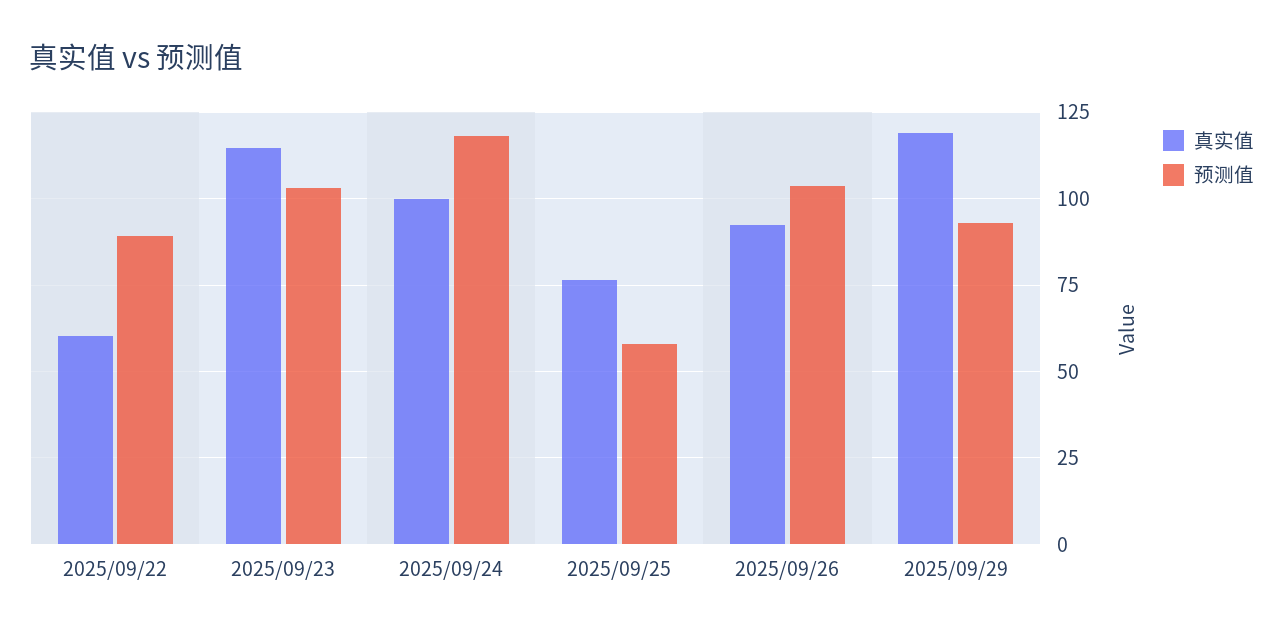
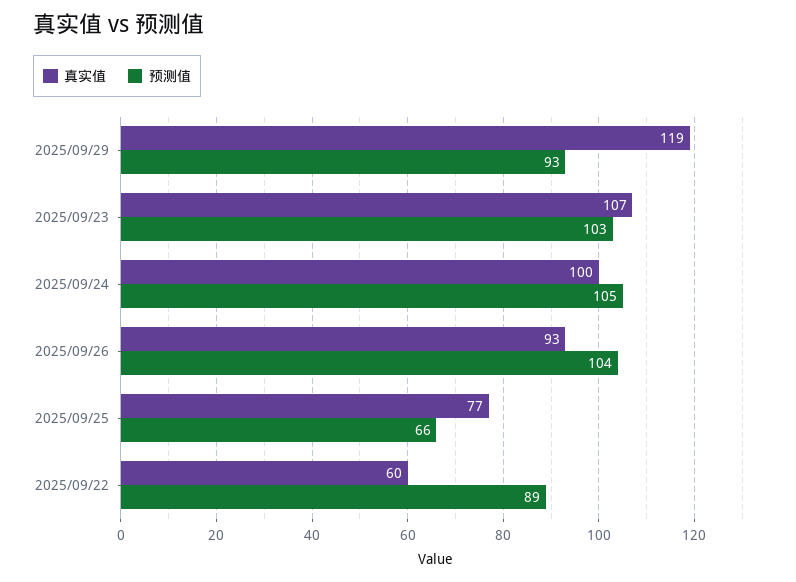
真实值, 2025/09/23: 115 -> 107
预测值, 2025/09/24: 117.5 -> 105
预测值, 2025/09/25: 57.5 -> 66

